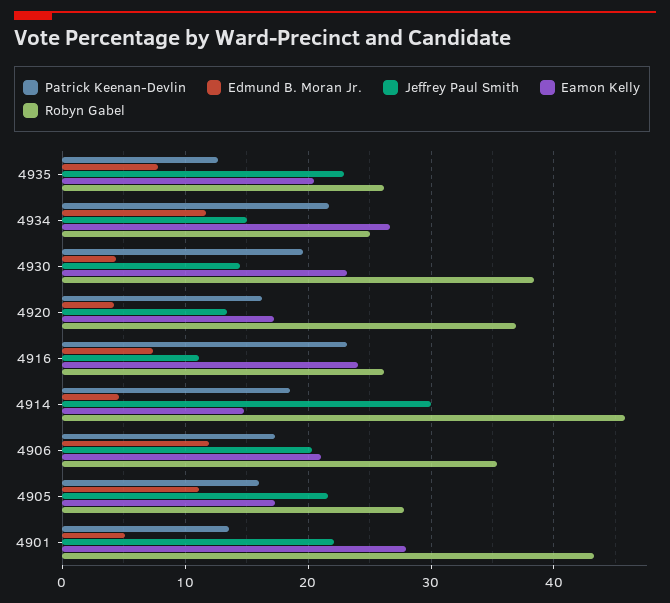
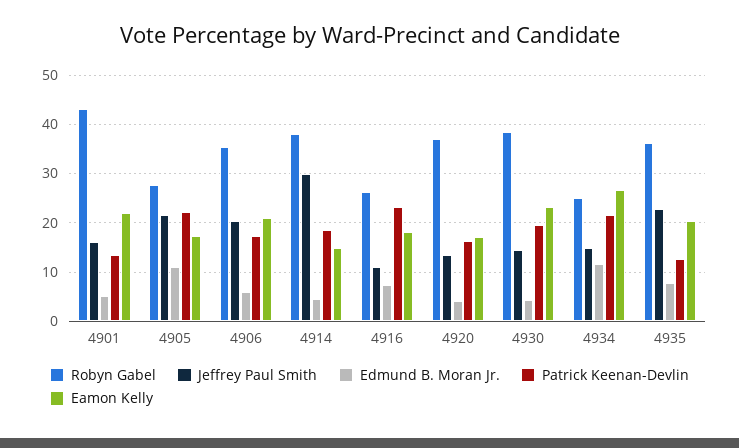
Robyn Gabel, 4935: 26 -> 36
Eamon Kelly, 4916: 24 -> 18
Robyn Gabel, 4914: 46 -> 38
Edmund B. Moran Jr., 4906: 12 -> 6
Patrick Keenan-Devlin, 4905: 16 -> 22
Jeffrey Paul Smith, 4901: 22 -> 16
Eamon Kelly, 4901: 28 -> 22

